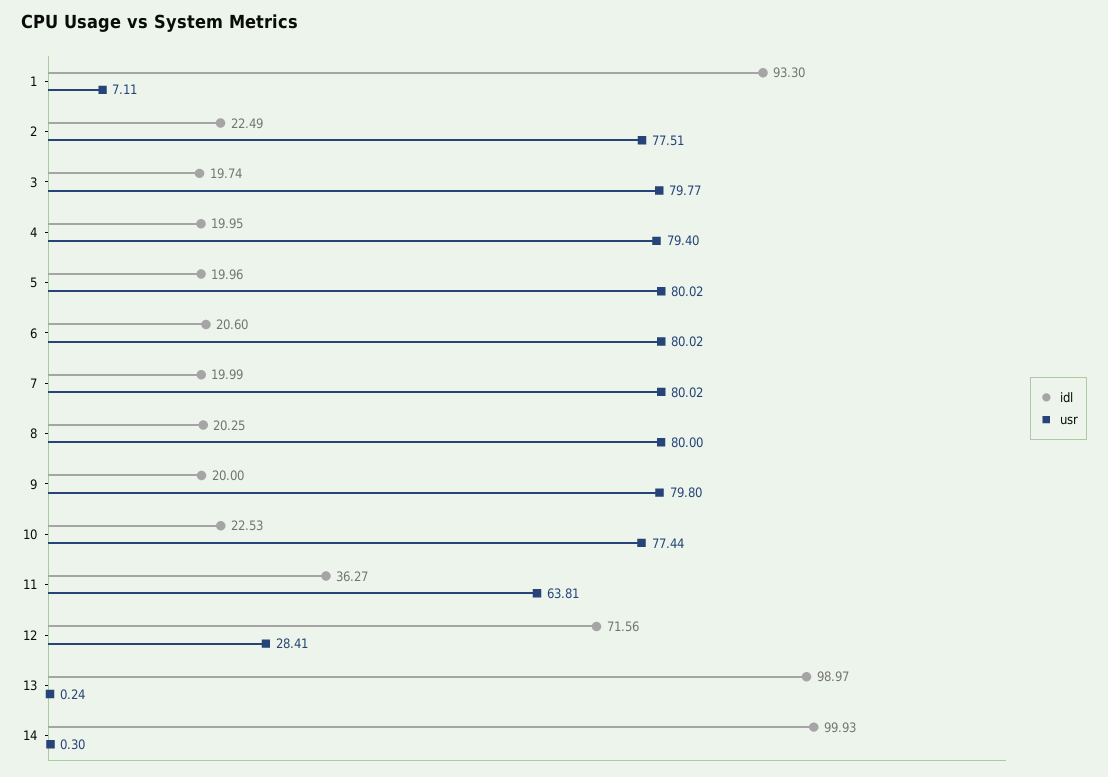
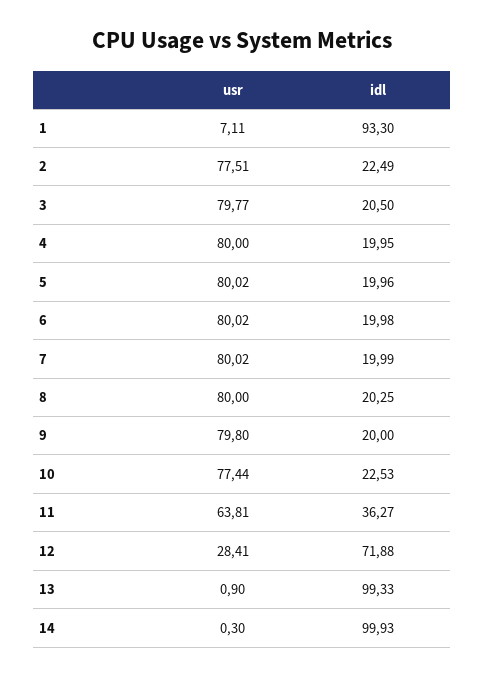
idl, 3: 19.74 -> 20.5
usr, 4: 79.4 -> 80
idl, 6: 20.6 -> 19.98
idl, 12: 71.56 -> 71.88
idl, 13: 98.97 -> 99.33
usr, 13: 0.24 -> 0.9

